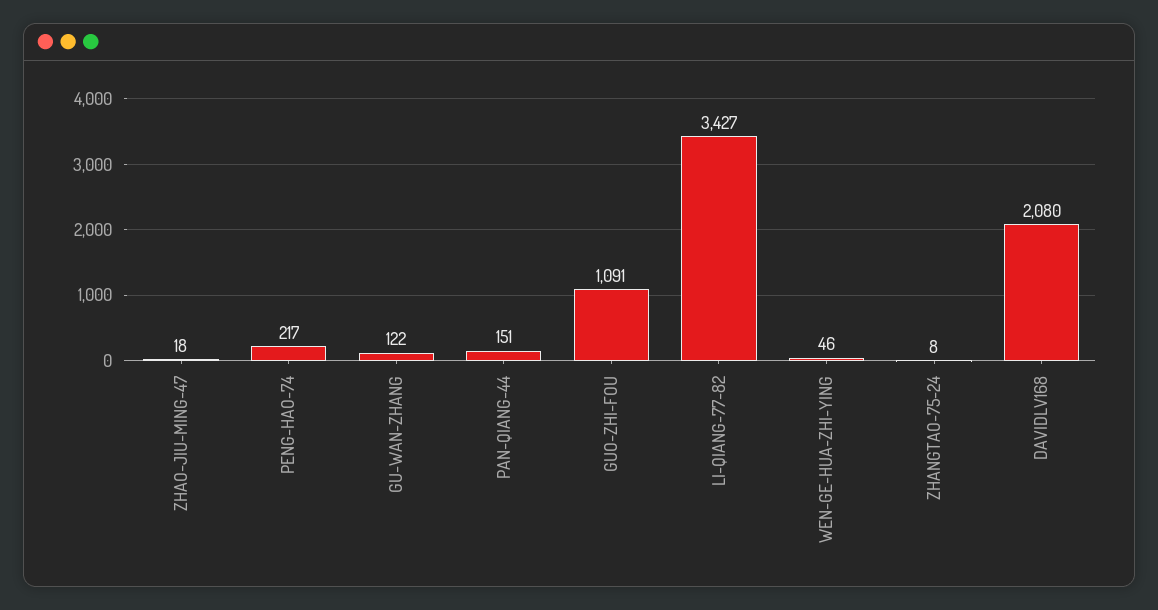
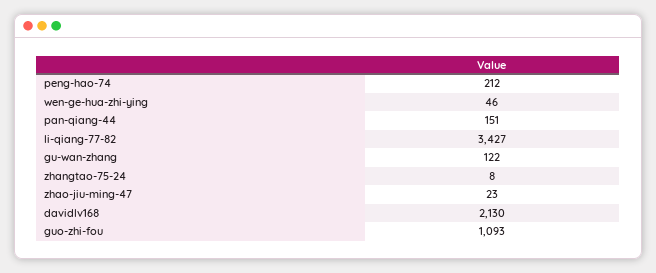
ZHAO-JIU-MING-47: 18 -> 23
PENG-HAO-74: 217 -> 212
GUO-ZHI-FOU: 1091 -> 1093
DAVIDLV168: 2080 -> 2130

